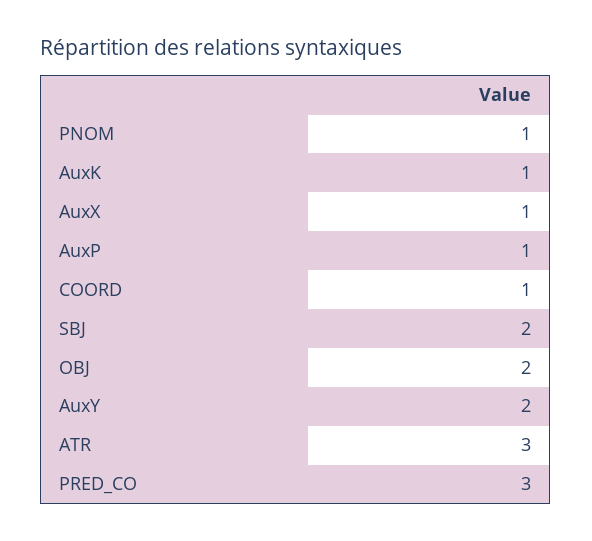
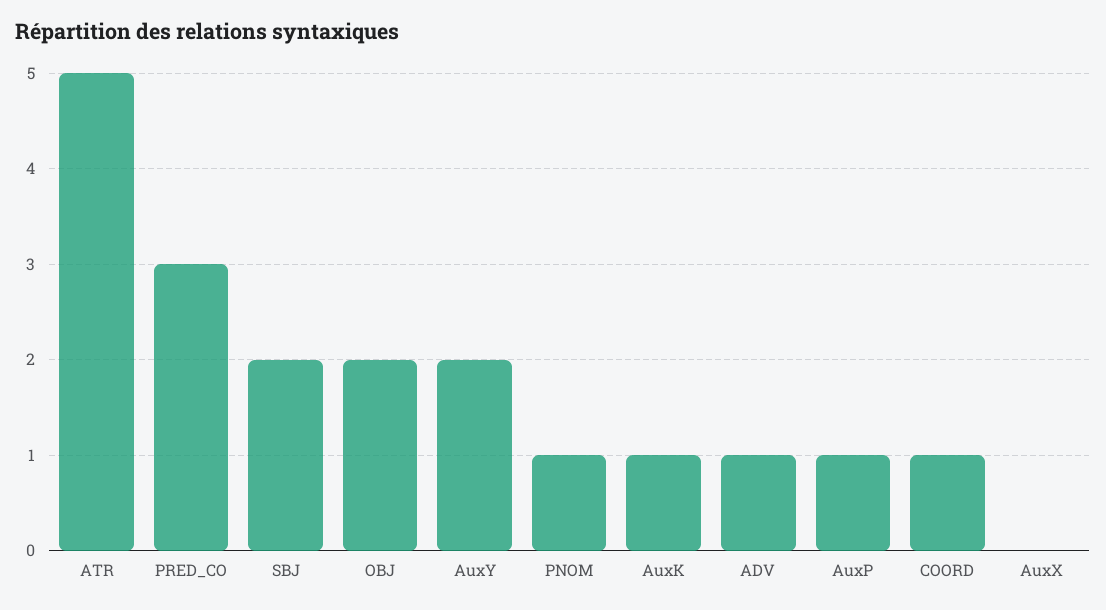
AuxX: 1 -> 0
ATR: 3 -> 5
ADV: none -> 1

